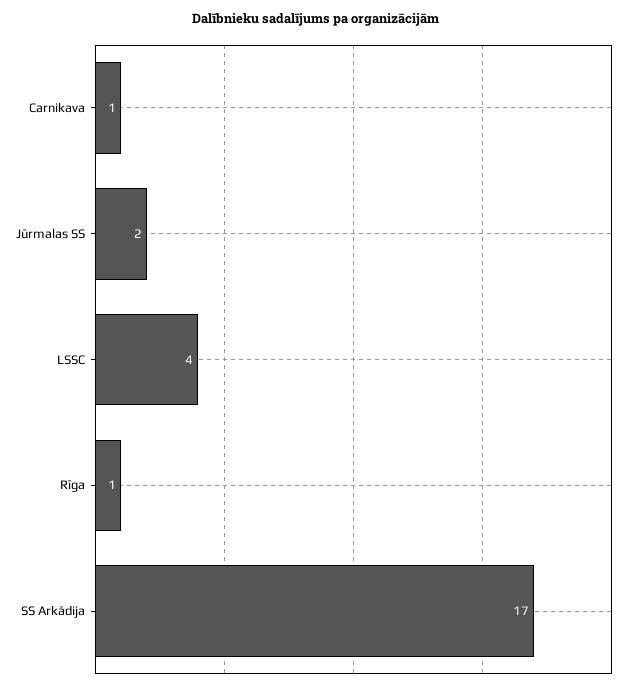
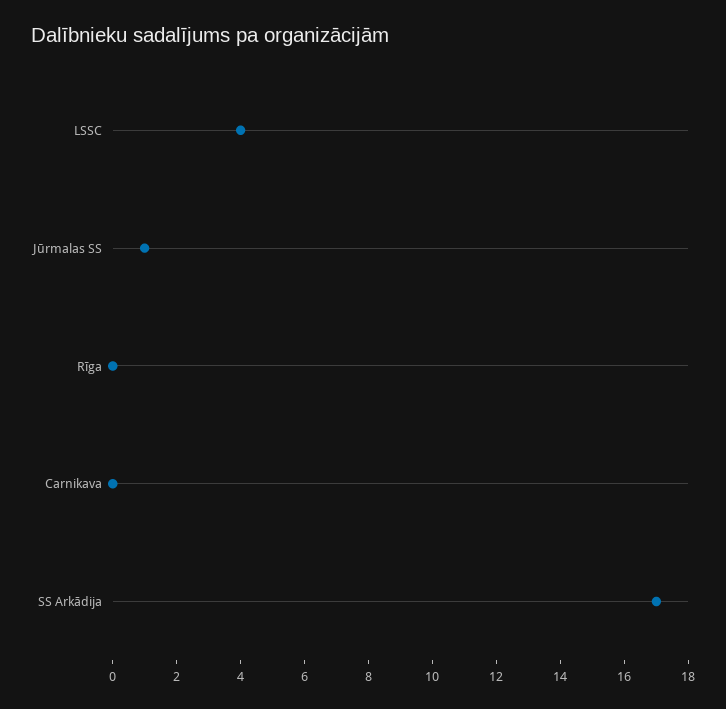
Carnikava: 1 -> 0
Jūrmalas SS: 2 -> 1
Rīga: 1 -> 0

